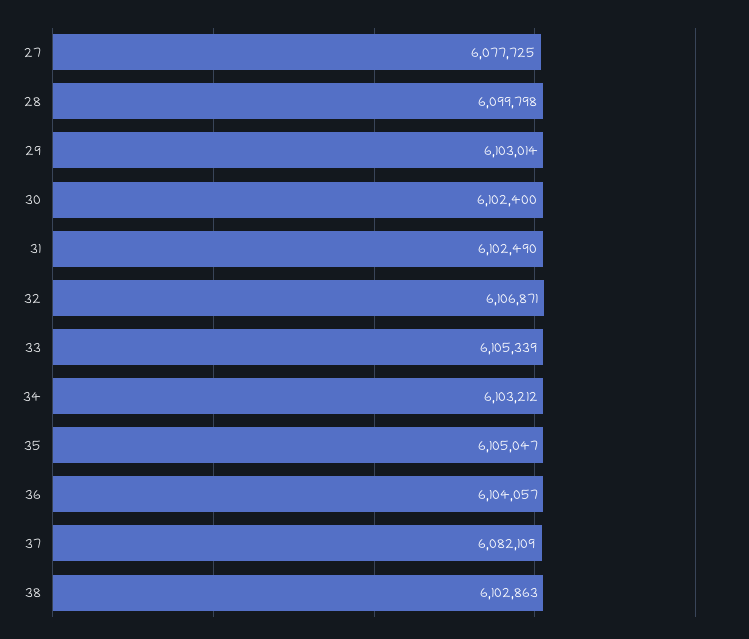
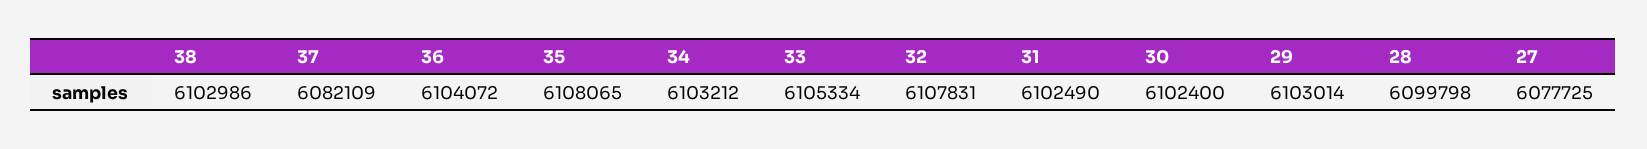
32: 6106871 -> 6107831
33: 6105339 -> 6105334
35: 6105047 -> 6108065
36: 6104057 -> 6104072
38: 6102863 -> 6102986

